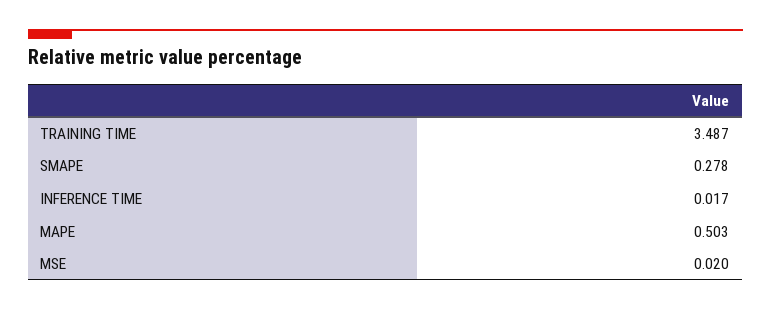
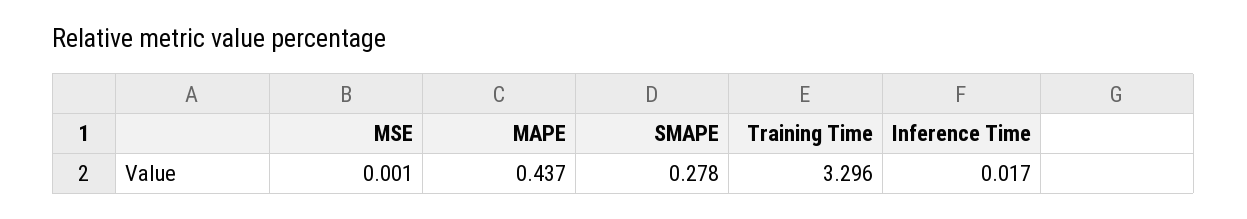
TRAINING TIME: 3.487 -> 3.296
MAPE: 0.503 -> 0.437
MSE: 0.02 -> 0.001

